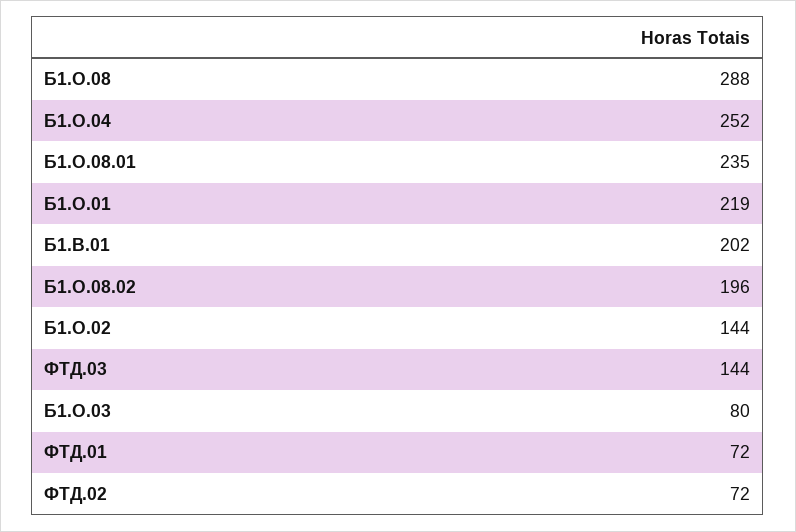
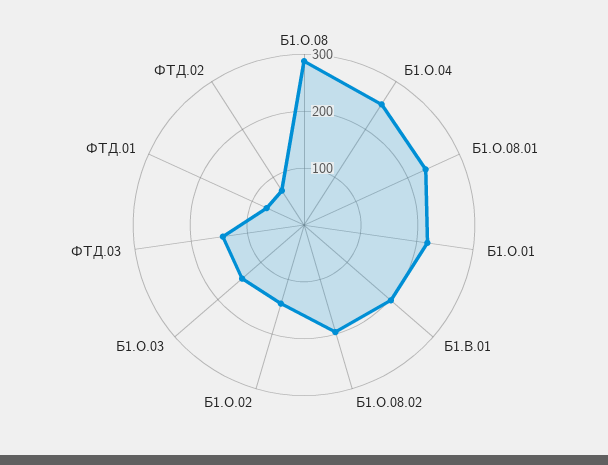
Б1.О.03: 80 -> 140

